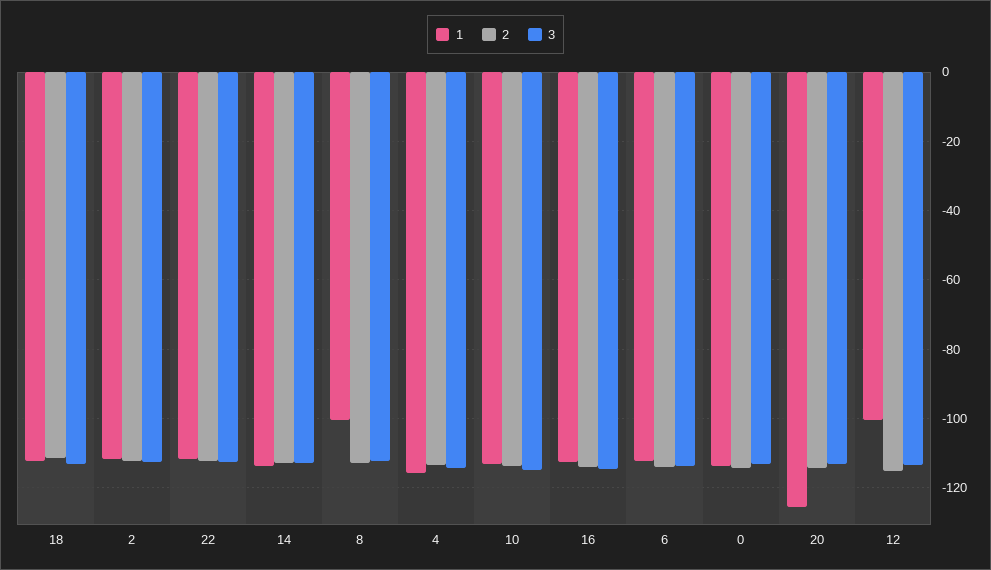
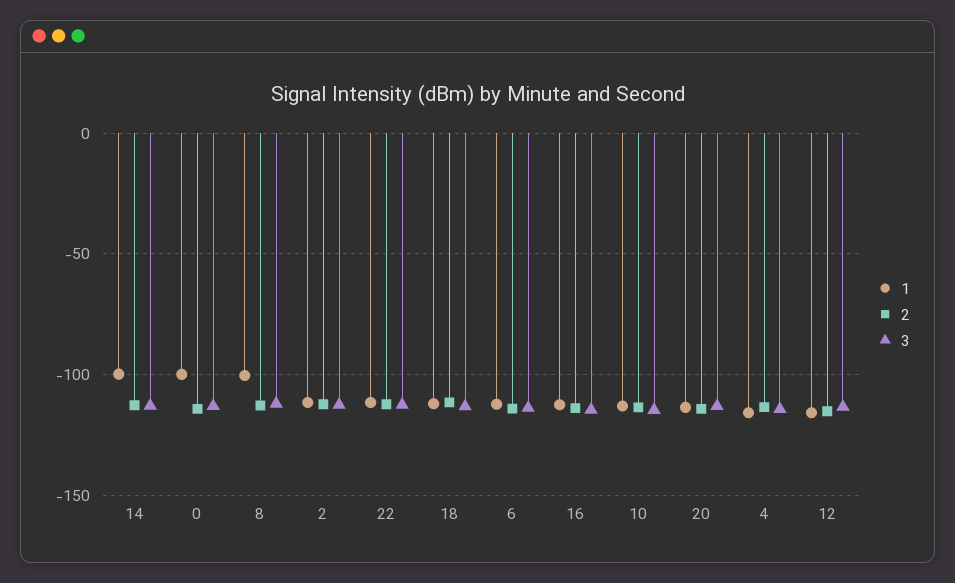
1, 14: -114 -> -100
1, 0: -114 -> -100
1, 20: -126 -> -115
1, 12: -100 -> -115

